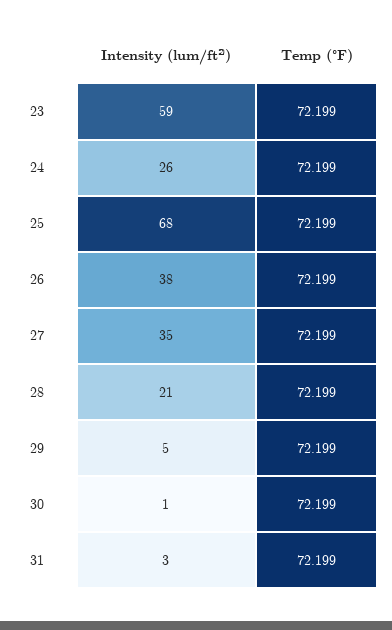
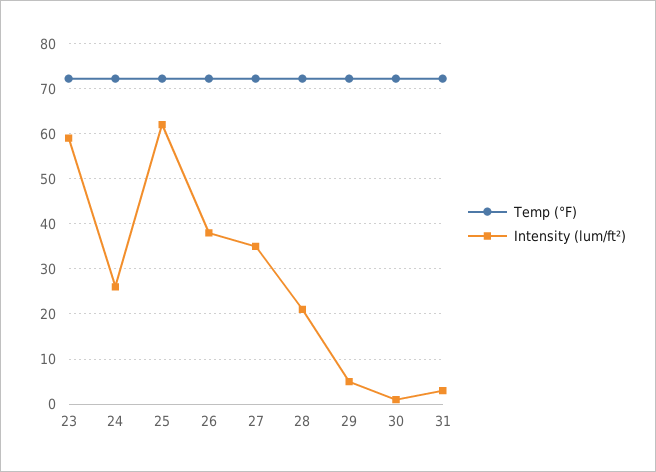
Intensity (lum/ft²), 25: 68 -> 62

